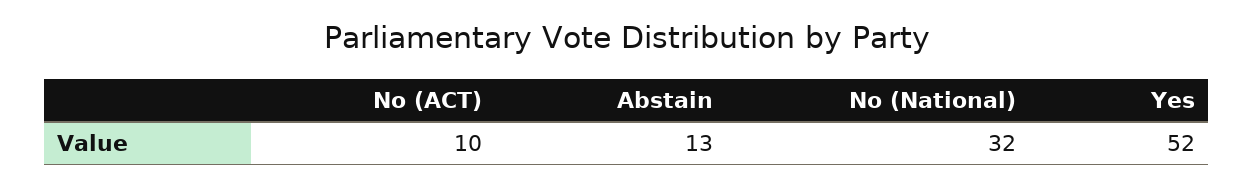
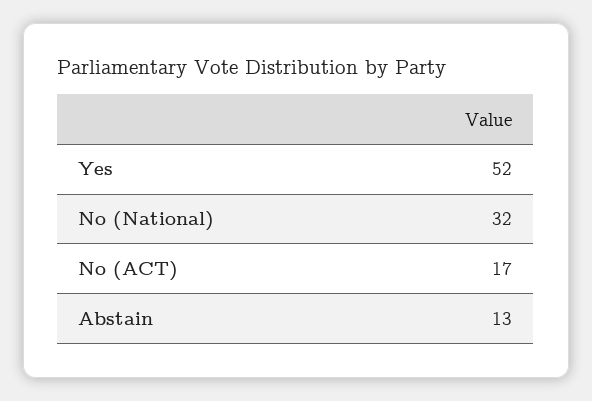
No (ACT): 10 -> 17

